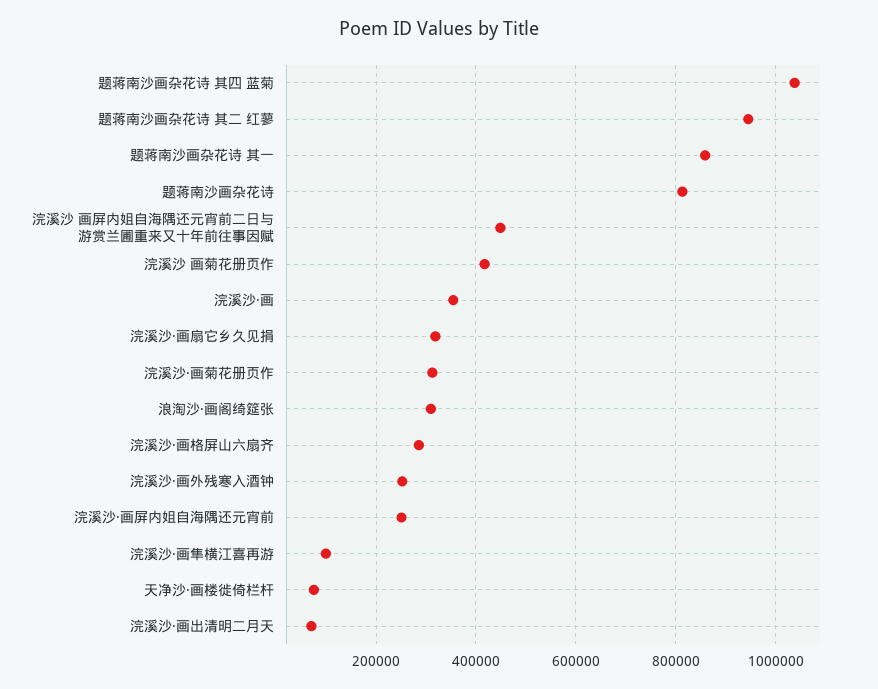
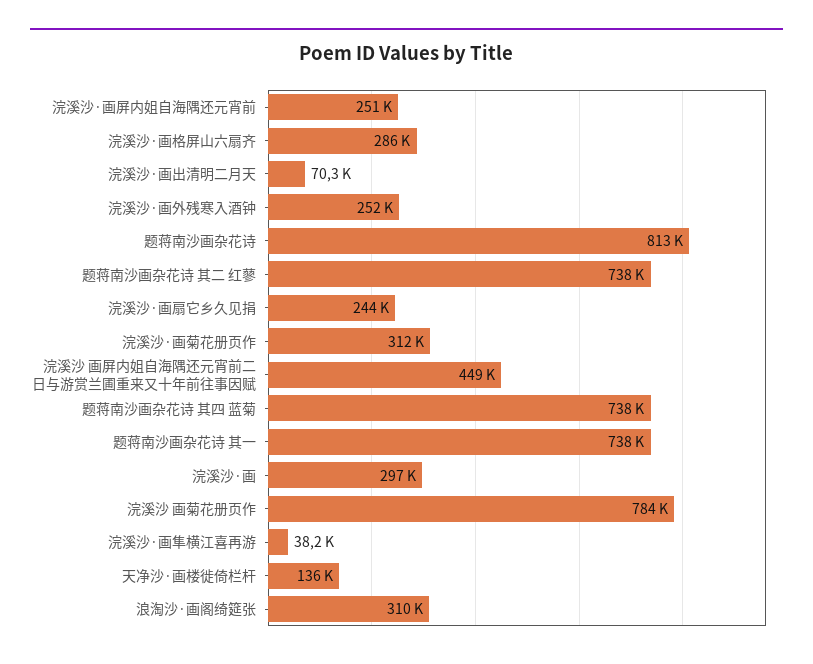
题蒋南沙画杂花诗 其四 蓝菊: 1040000 -> 738000
题蒋南沙画杂花诗 其二 红蓼: 940000 -> 738000
题蒋南沙画杂花诗 其一: 860000 -> 738000
浣溪沙 画菊花册页作: 420000 -> 784000
浣溪沙·画: 360000 -> 297000
浣溪沙·画扇它乡久见捐: 320000 -> 244000
浣溪沙·画隼横江喜再游: 100000 -> 38200
天净沙·画楼徙倚栏杆: 80000 -> 136000

